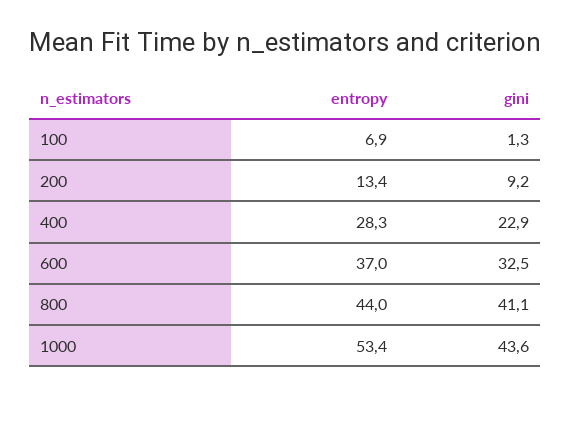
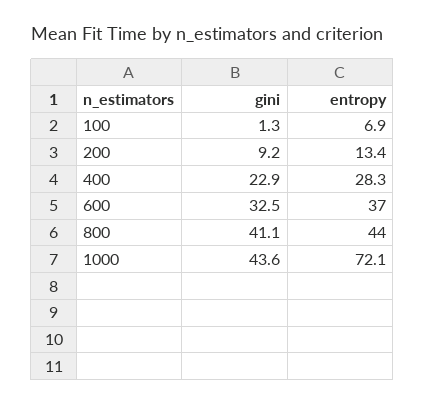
entropy, 1000: 53.4 -> 72.1

